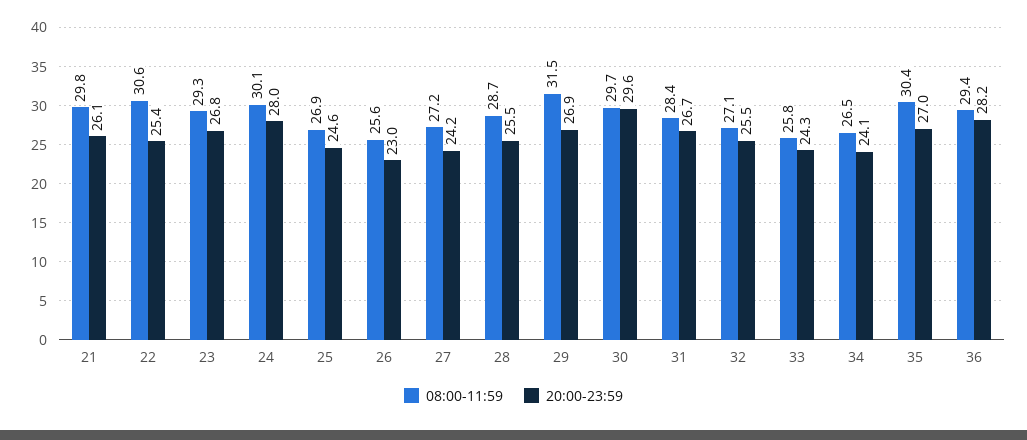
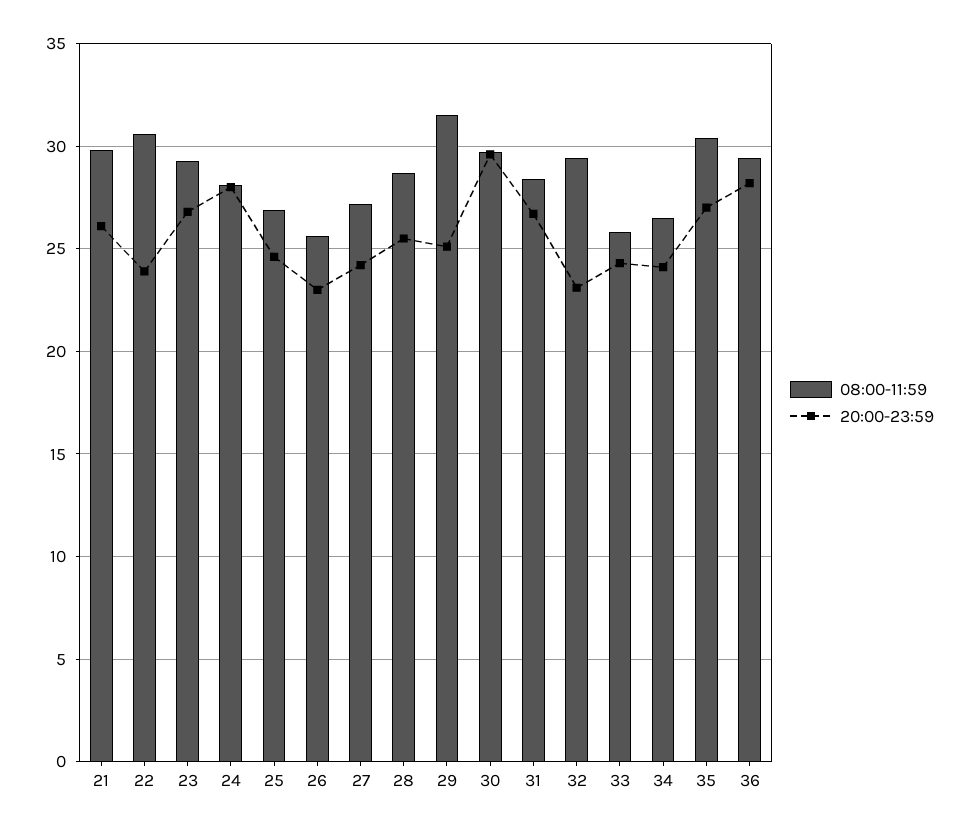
20:00-23:59, 22: 25.4 -> 24
08:00-11:59, 24: 30.1 -> 28
20:00-23:59, 29: 26.9 -> 25
08:00-11:59, 32: 27.1 -> 29.5
20:00-23:59, 32: 25.5 -> 23

